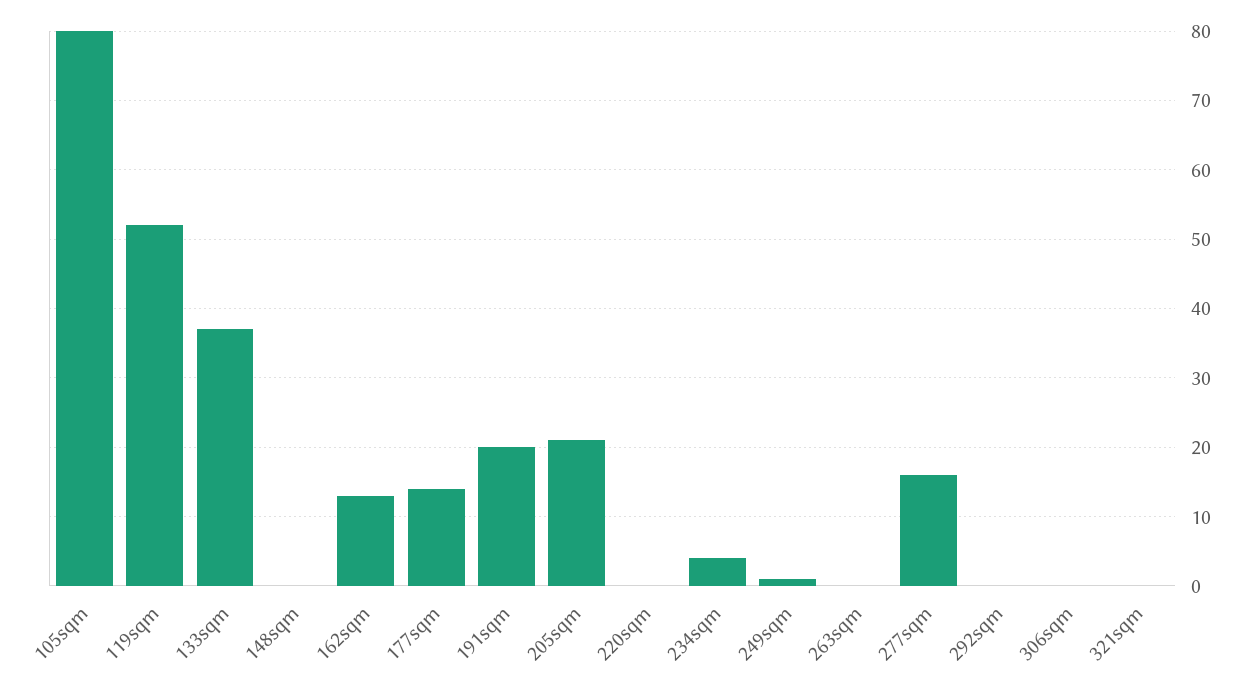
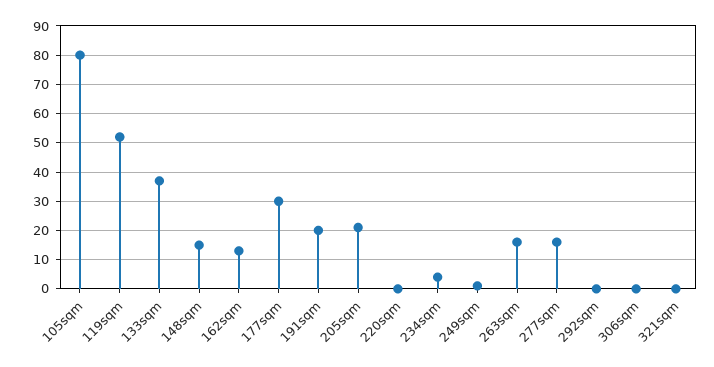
148sqm: 0 -> 15
177sqm: 14 -> 30
263sqm: 0 -> 15

